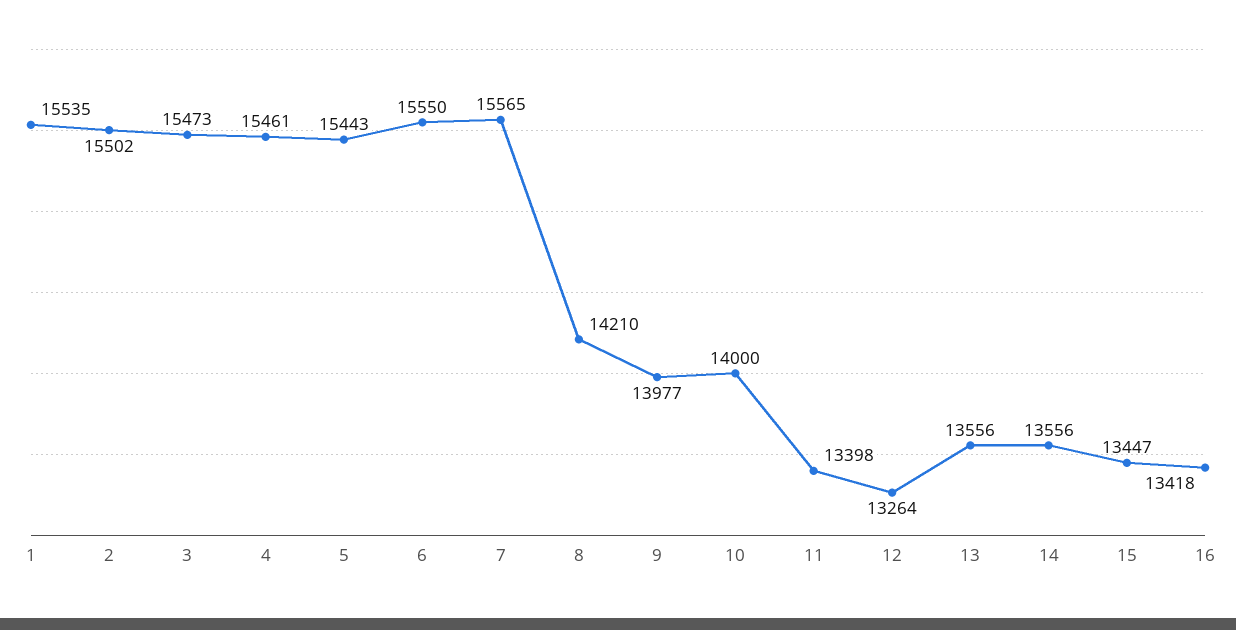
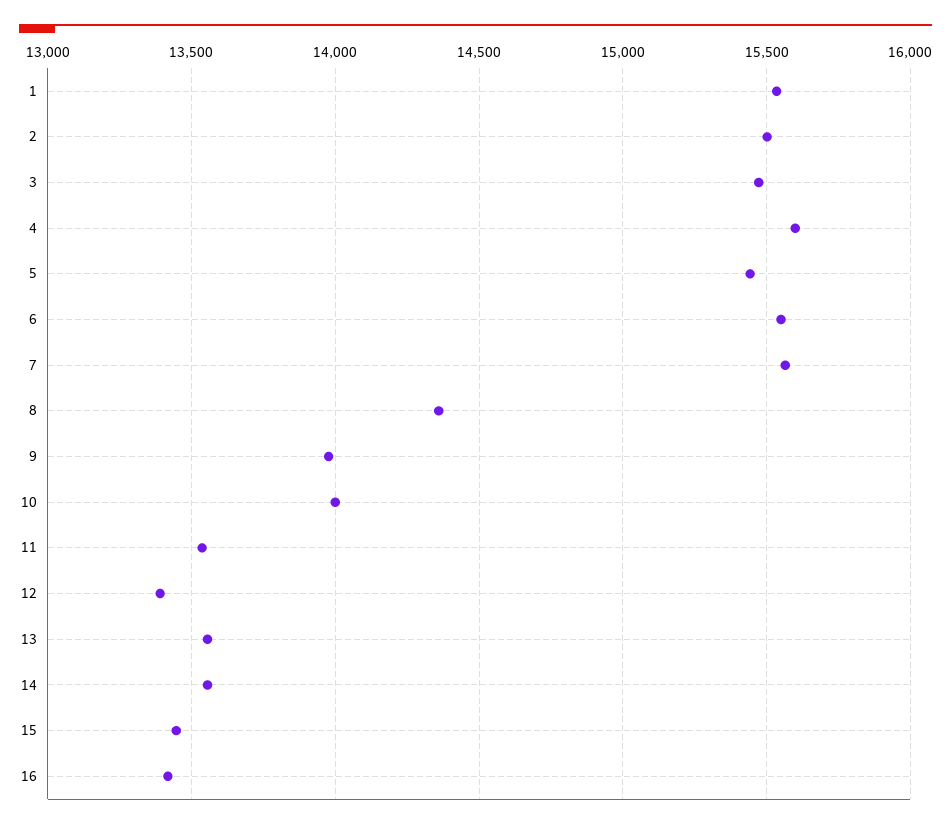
4: 15461 -> 15600
8: 14210 -> 14350
11: 13398 -> 13550
12: 13264 -> 13400

